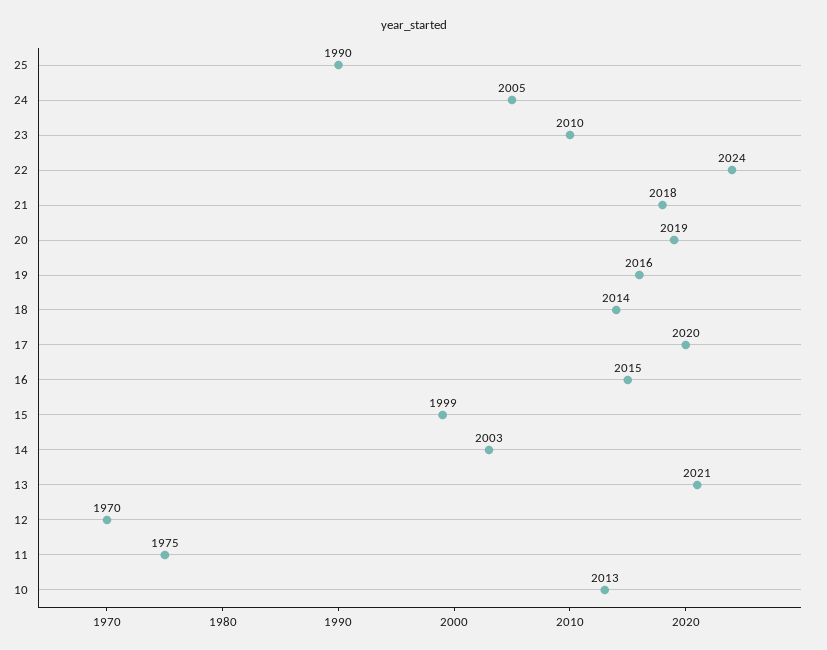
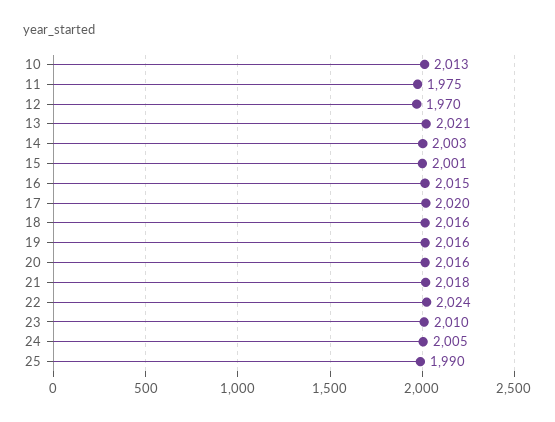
20: 2019 -> 2016
18: 2014 -> 2016
15: 1999 -> 2001

